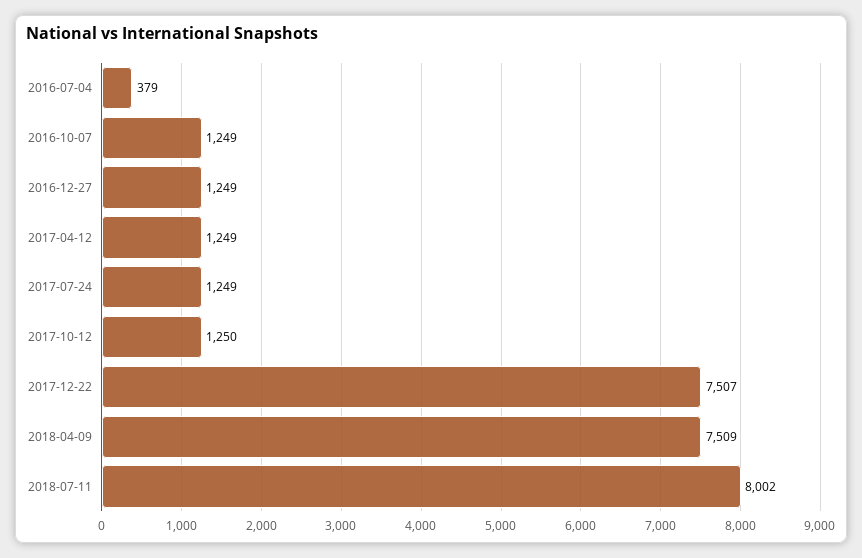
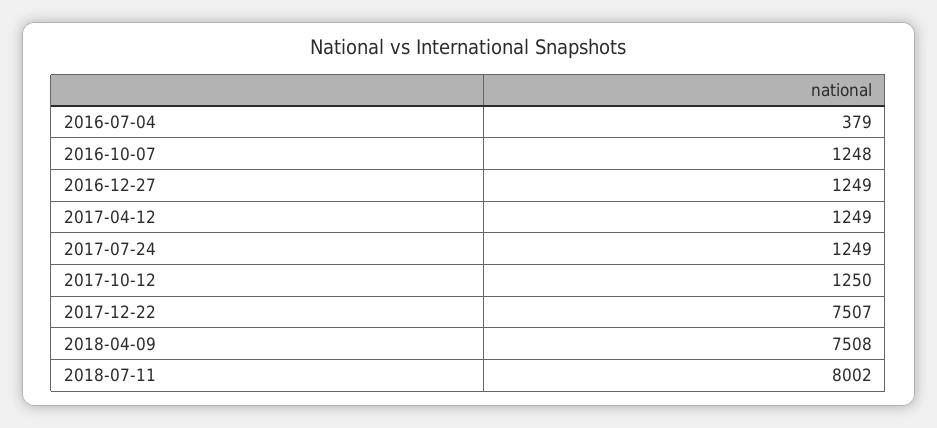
2016-10-07: 1249 -> 1248
2018-04-09: 7509 -> 7508

